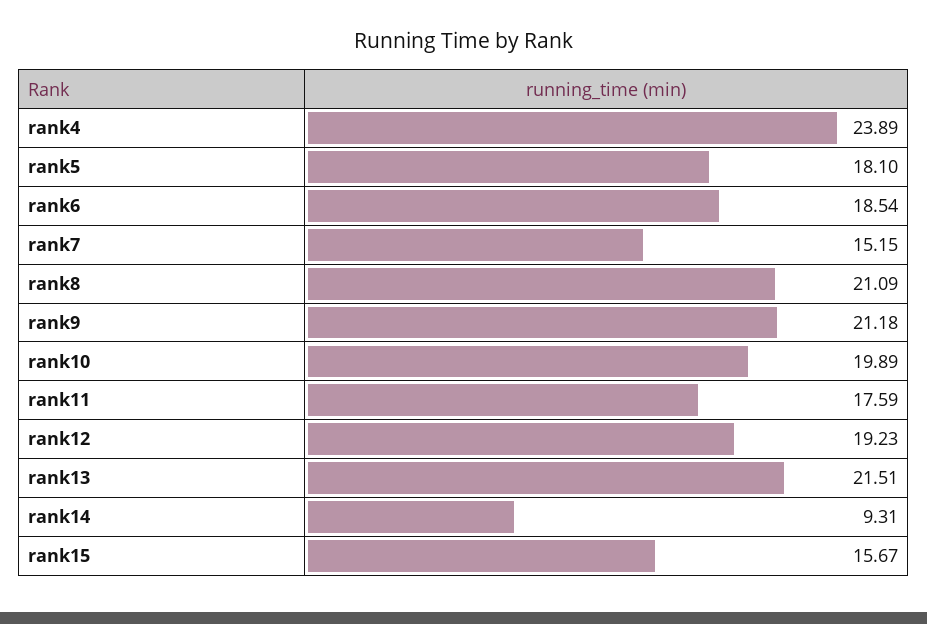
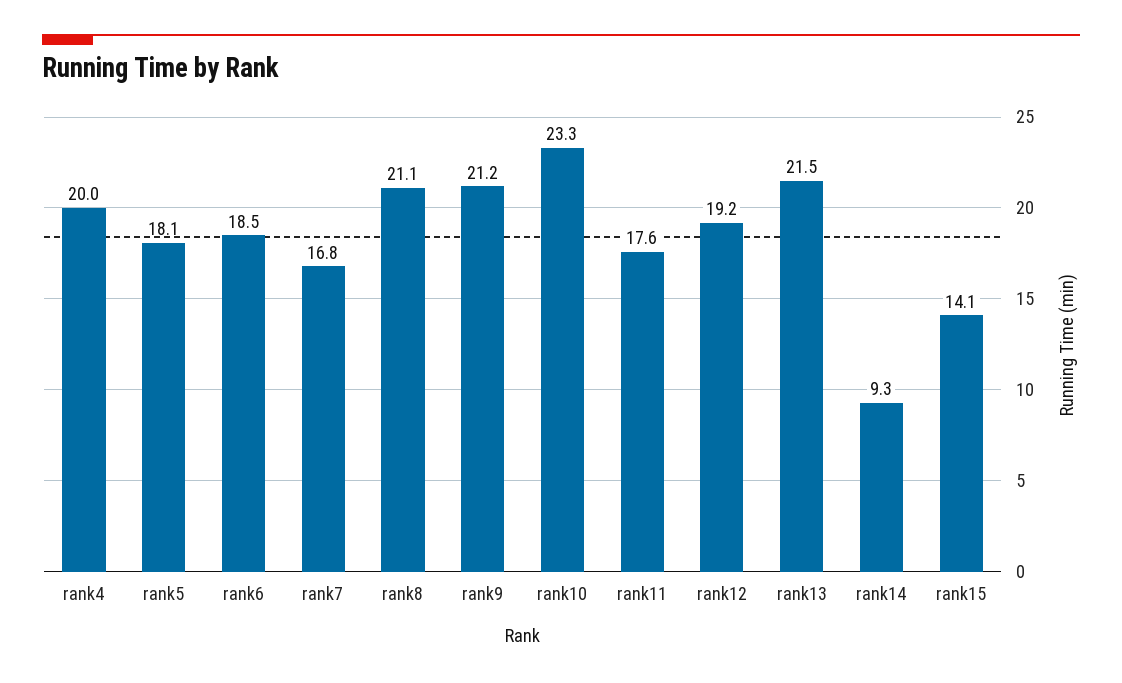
rank4: 23.89 -> 20
rank7: 15.15 -> 16.8
rank10: 19.89 -> 23.3
rank15: 15.67 -> 14.1

